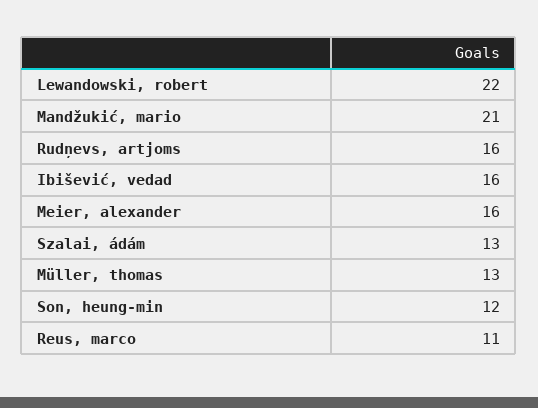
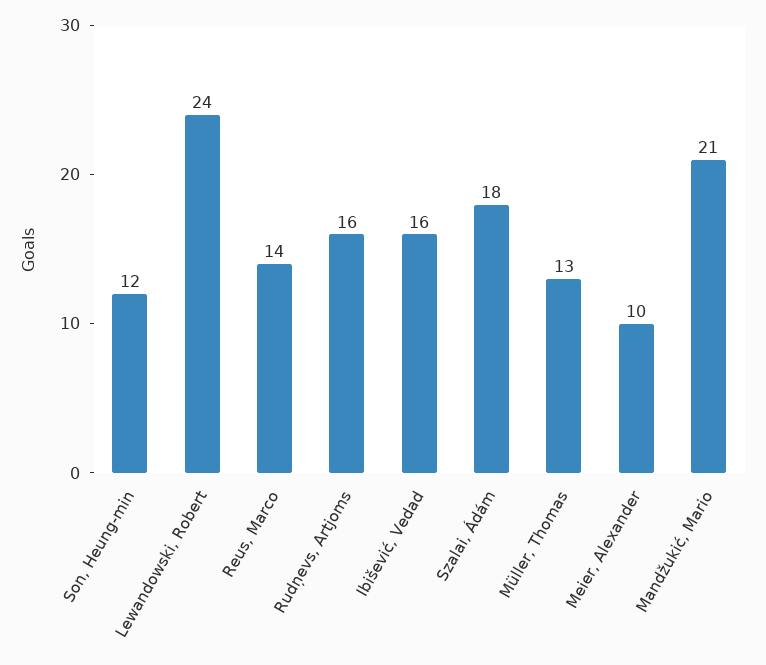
Lewandowski, robert: 22 -> 24
Meier, alexander: 16 -> 10
Szalai, ádám: 13 -> 18
Reus, marco: 11 -> 14

